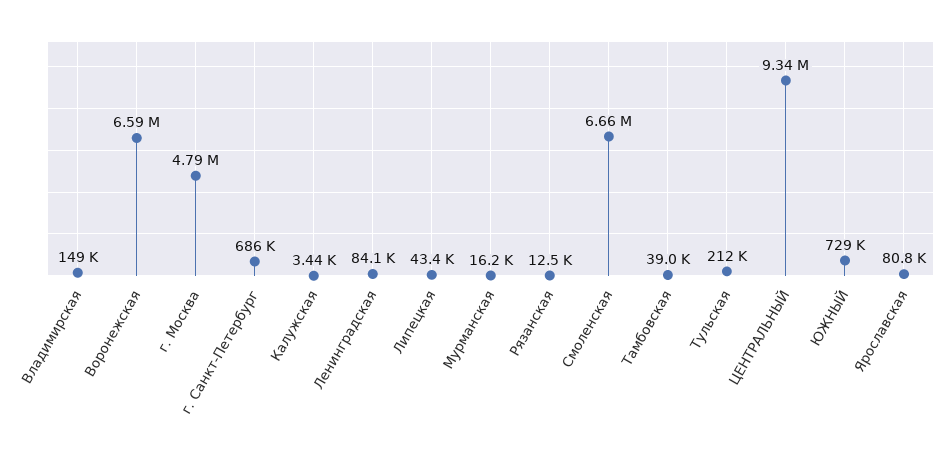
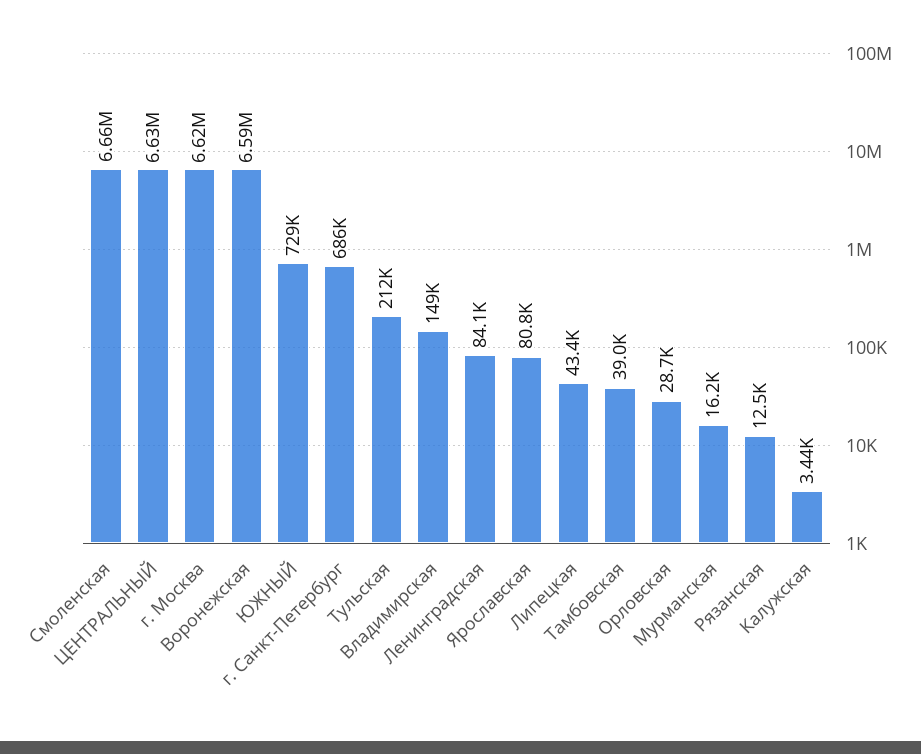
г. Москва: 4790000 -> 6620000
ЦЕНТРАЛЬНЫЙ: 9340000 -> 6630000
Орловская: none -> 28700

